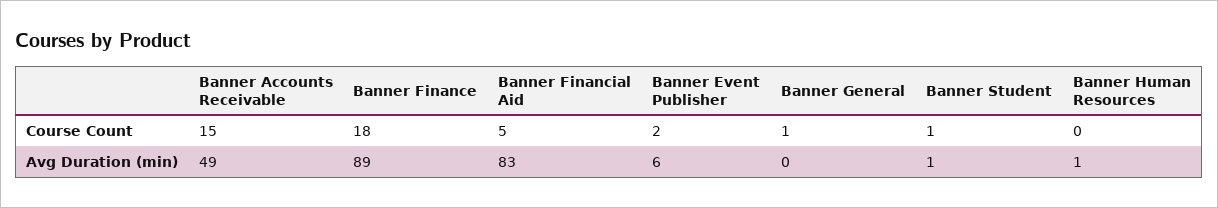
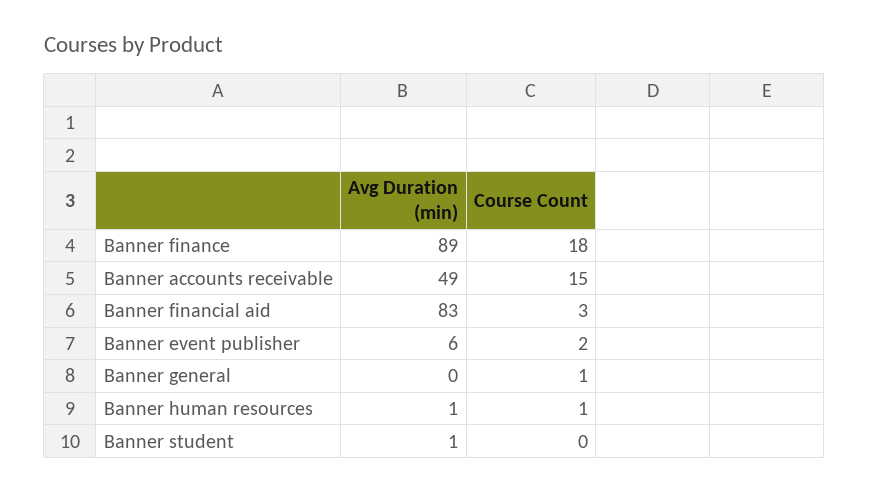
Banner Financial Aid, Course Count: 5 -> 3
Banner Student, Course Count: 1 -> 0
Banner Human Resources, Course Count: 0 -> 1

